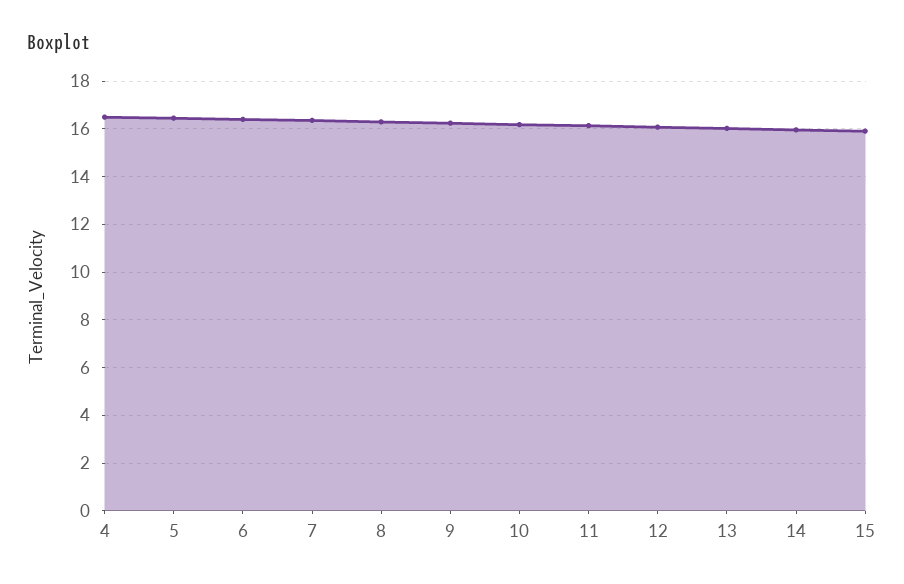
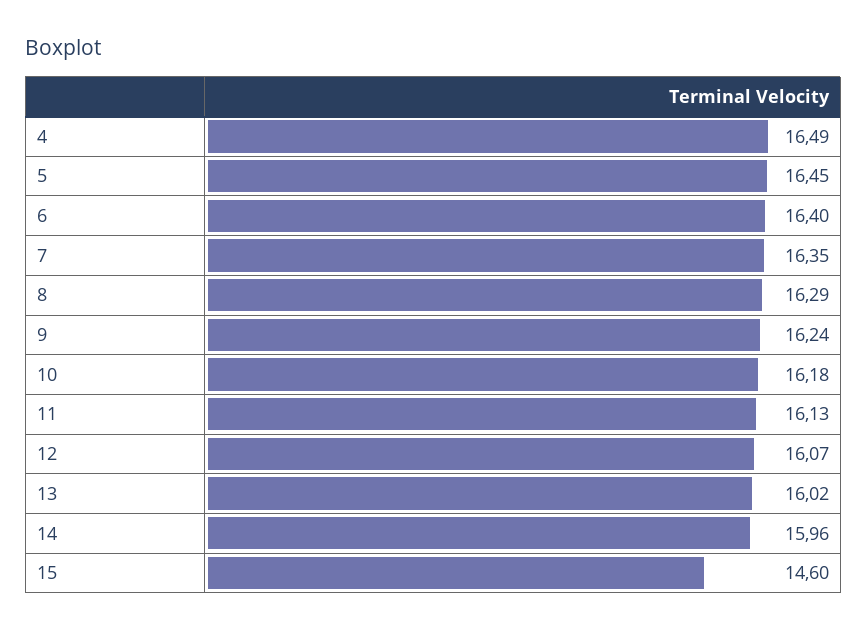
15: 16 -> 14.6

